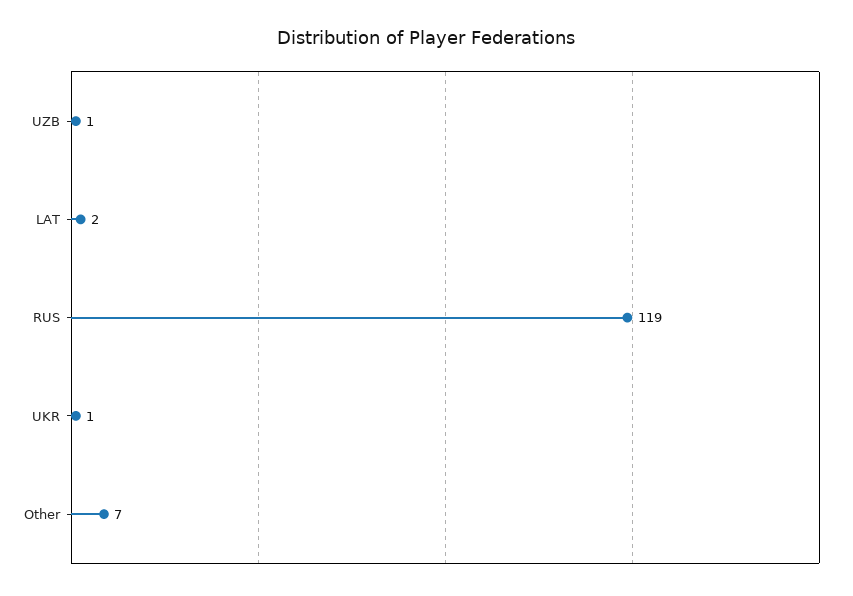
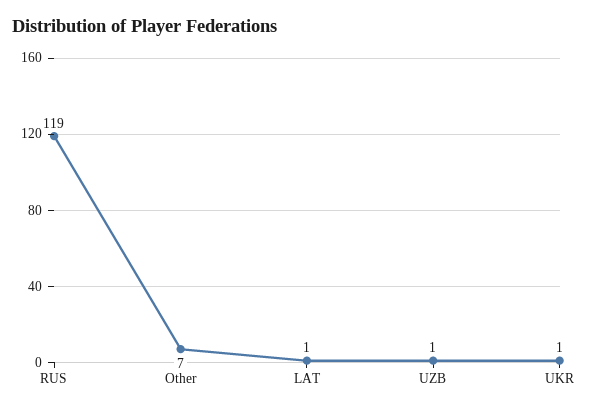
LAT: 2 -> 1

